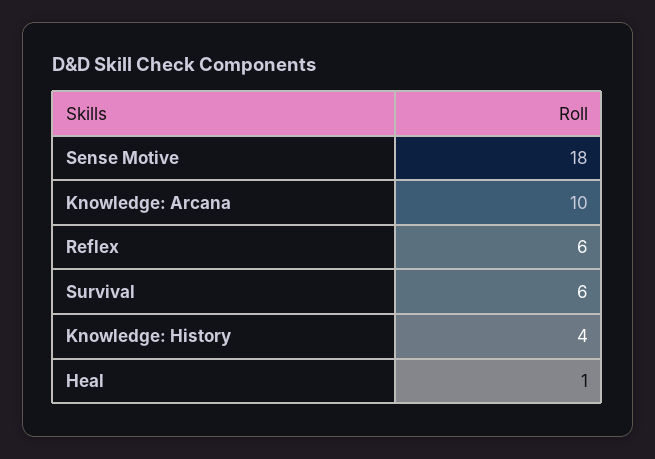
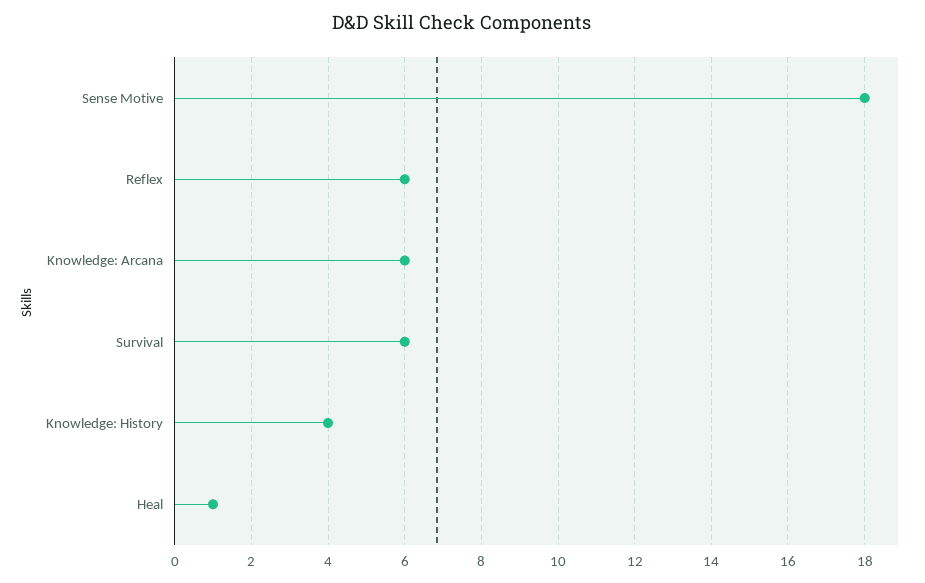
Knowledge: Arcana: 10 -> 6

